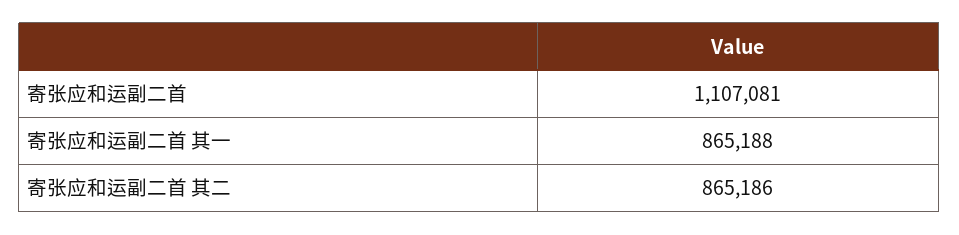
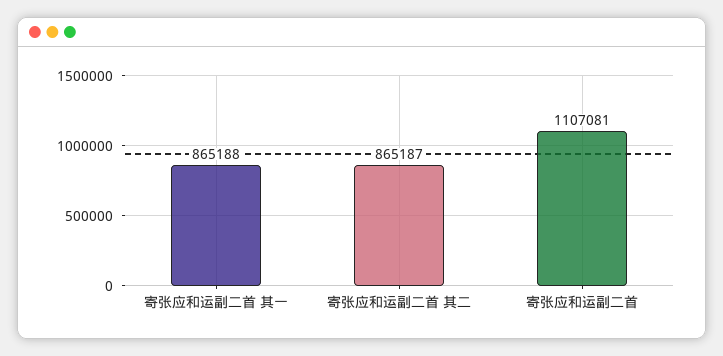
寄张应和运副二首 其二: 865186 -> 865187

